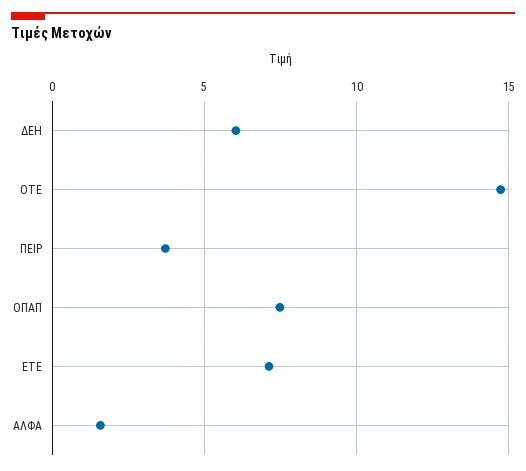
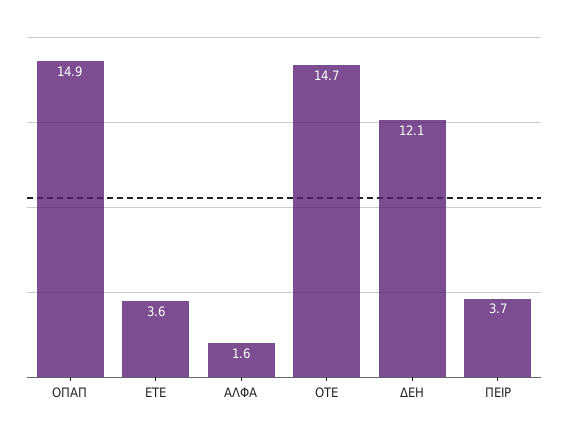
ΔΕΗ: 6 -> 12.1
ΟΠΑΠ: 7.5 -> 14.9
ΕΤΕ: 7 -> 3.6

